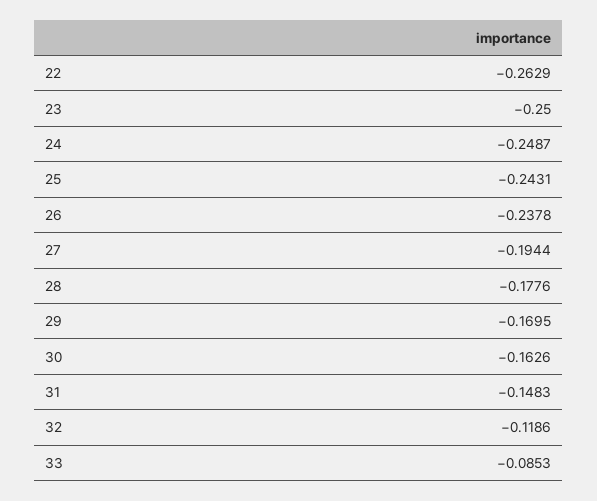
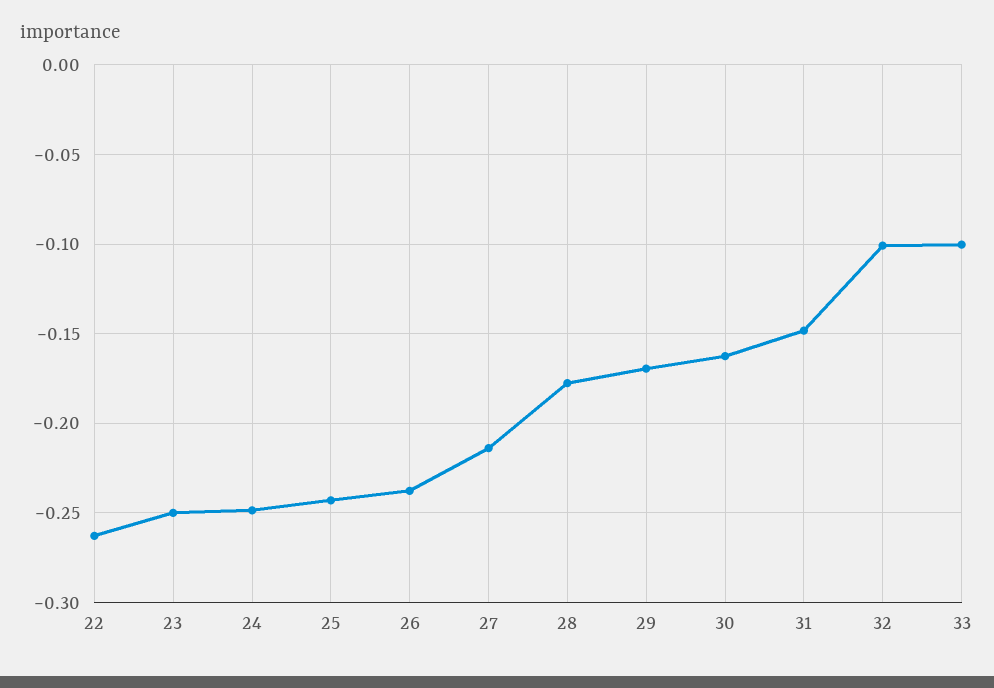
27: -0.1944 -> -0.215
32: -0.1186 -> -0.1
33: -0.0853 -> -0.1

